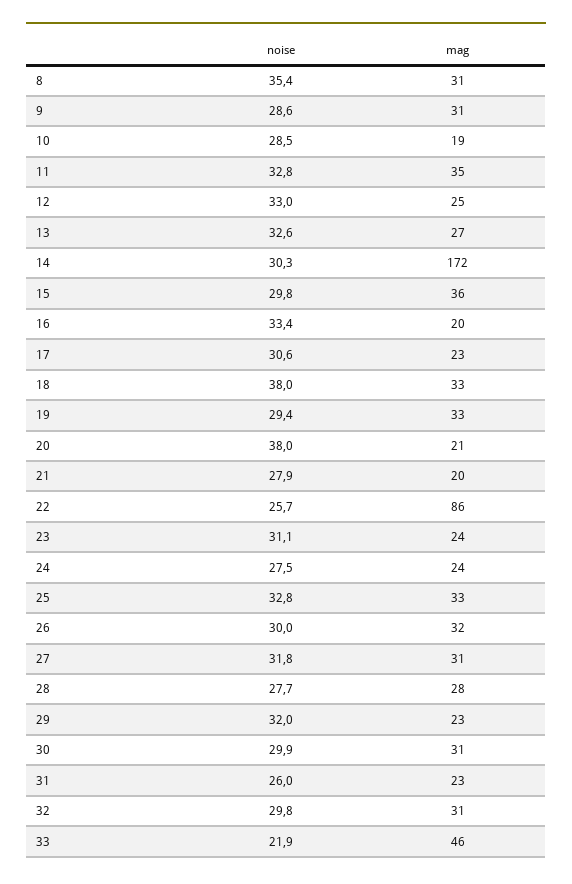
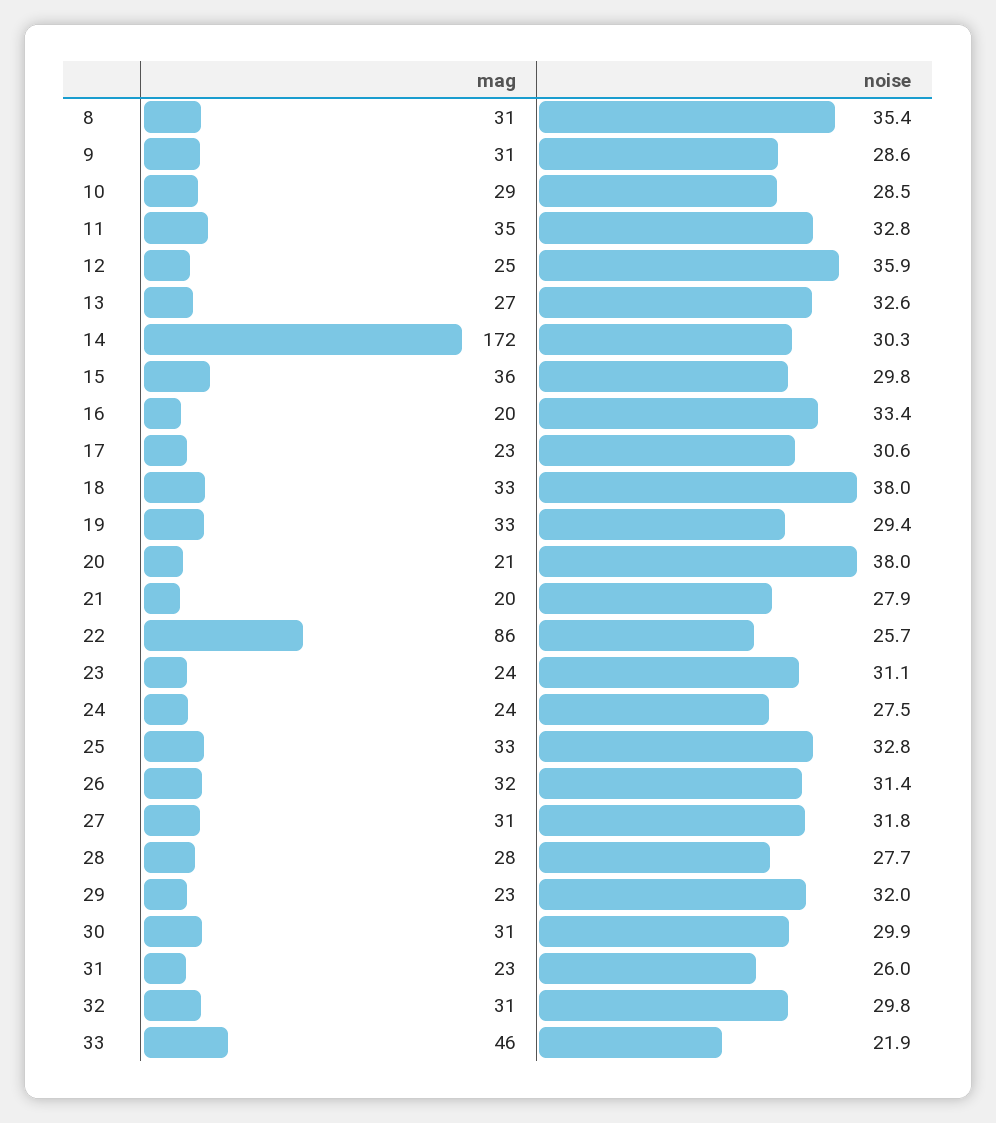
mag, 10: 19 -> 29
noise, 12: 33 -> 35.9
noise, 26: 30 -> 31.4

